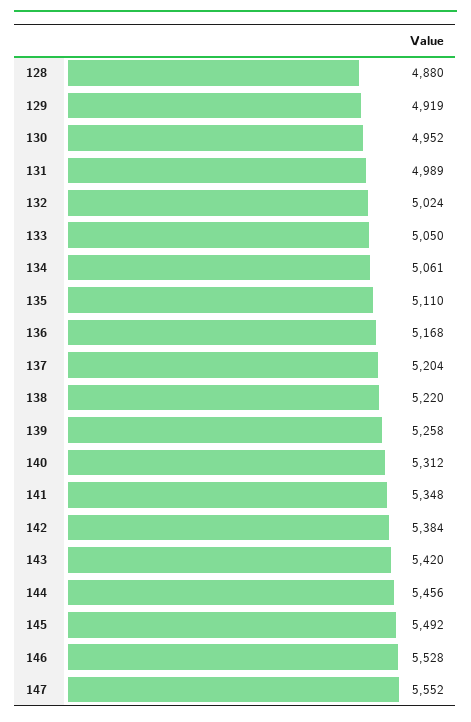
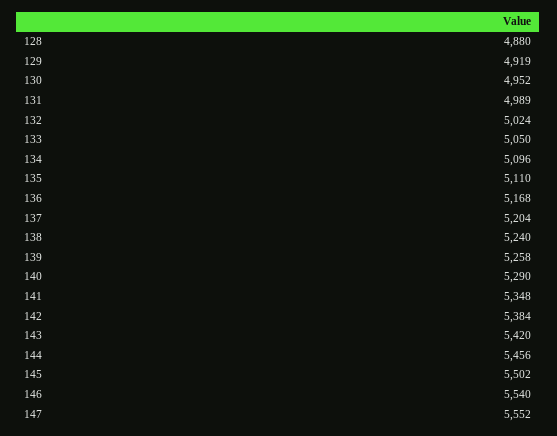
134: 5061 -> 5096
138: 5220 -> 5240
140: 5312 -> 5290
145: 5492 -> 5502
146: 5528 -> 5540

